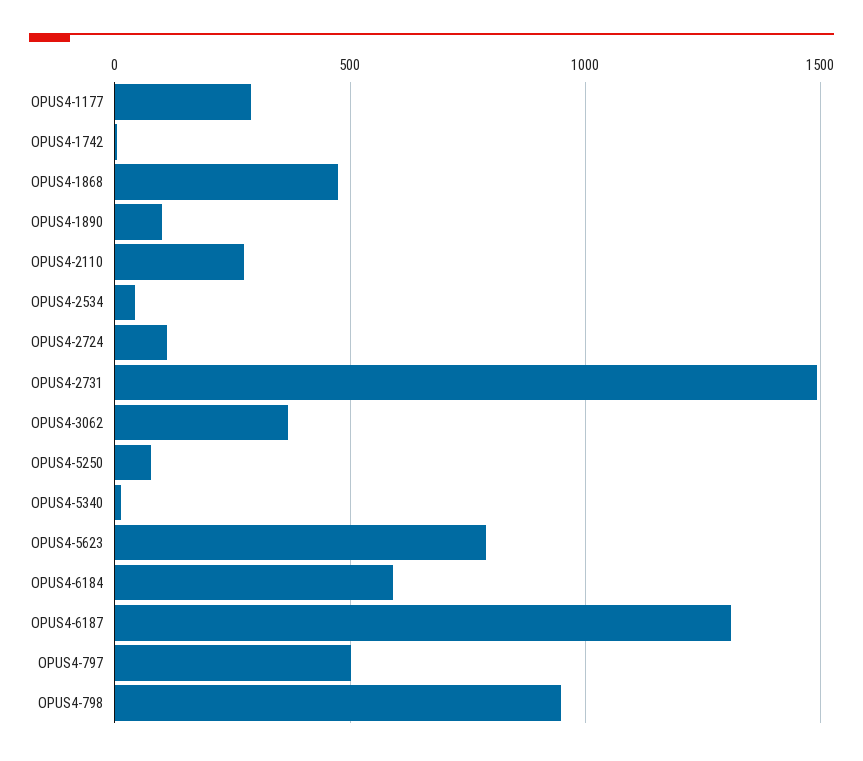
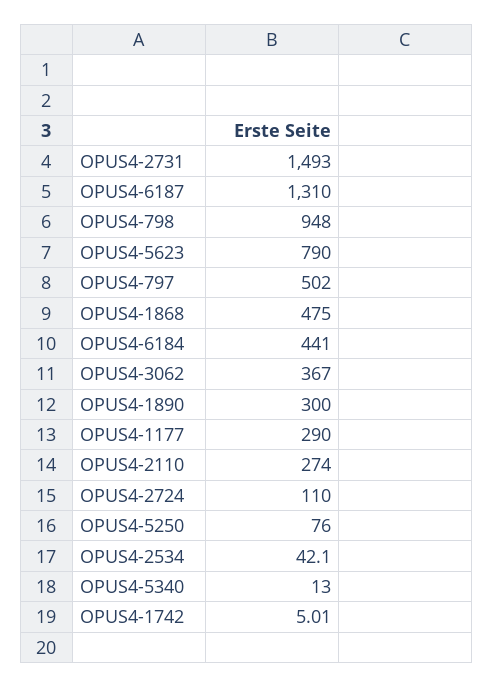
OPUS4-1890: 100 -> 300
OPUS4-6184: 600 -> 441

